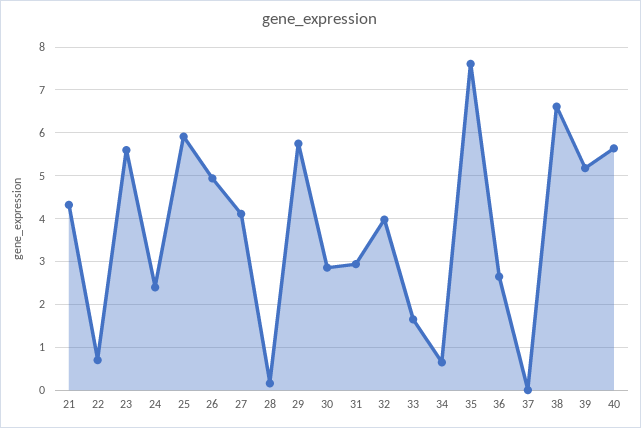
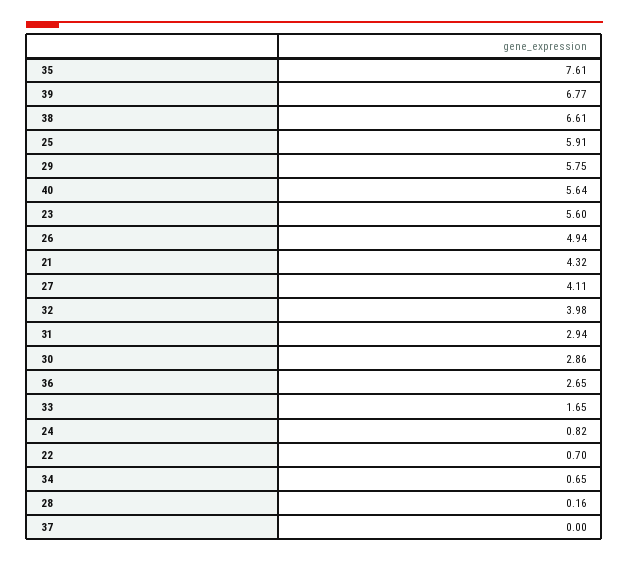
24: 2.4 -> 0.82
39: 5.2 -> 6.77

